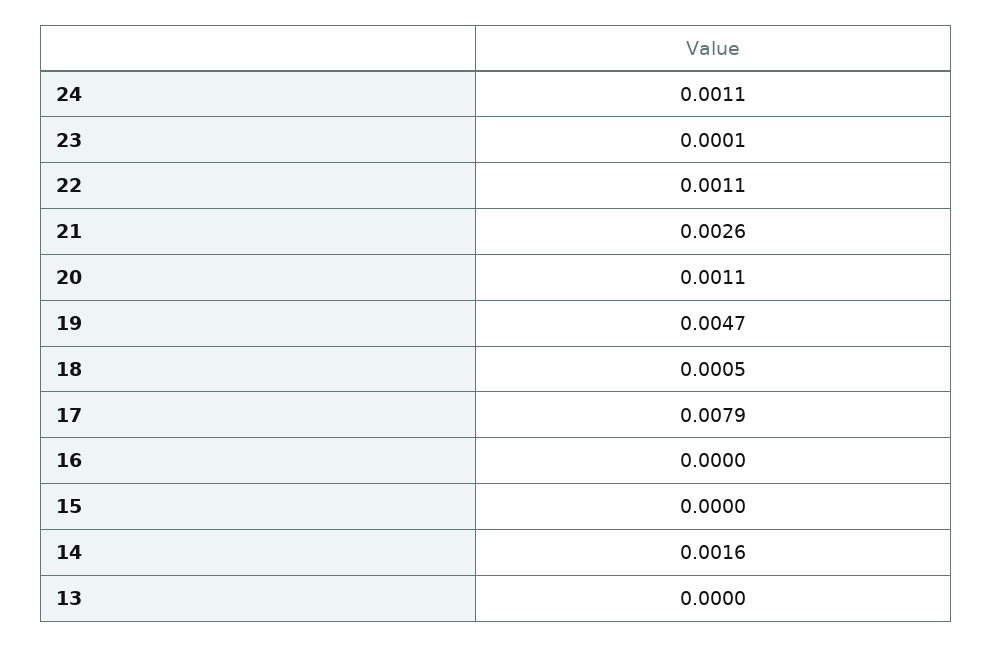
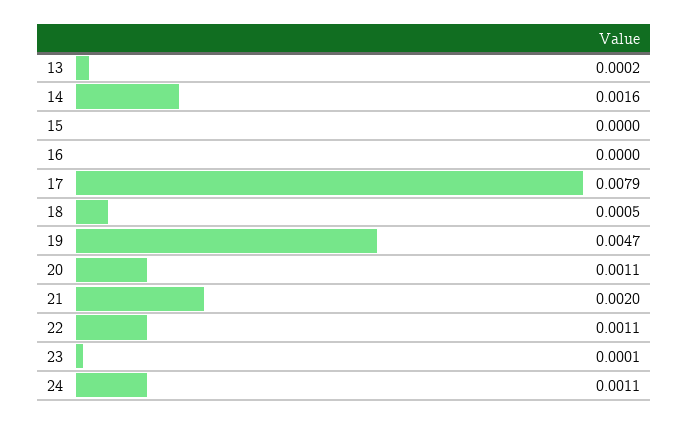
21: 0.0026 -> 0.002
13: 0 -> 0.0002

